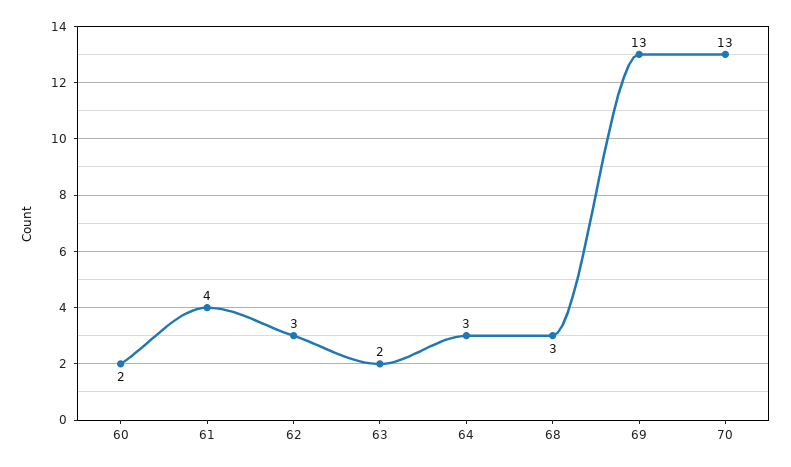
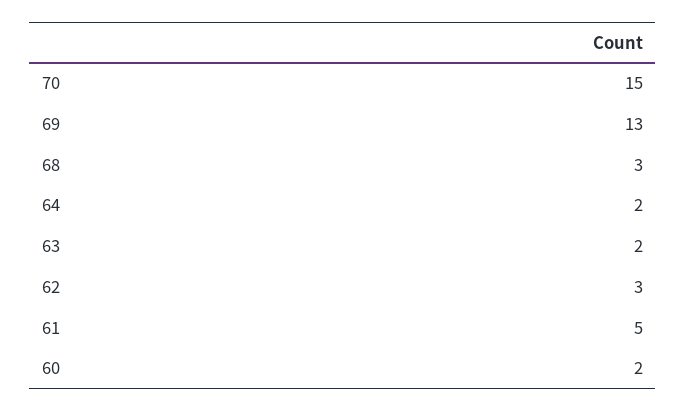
61: 4 -> 5
64: 3 -> 2
70: 13 -> 15

